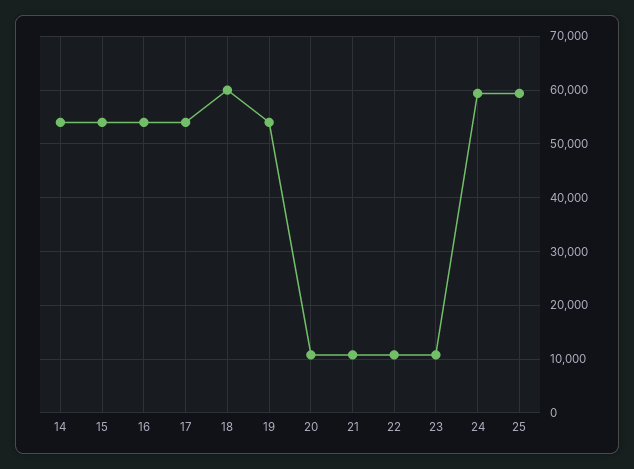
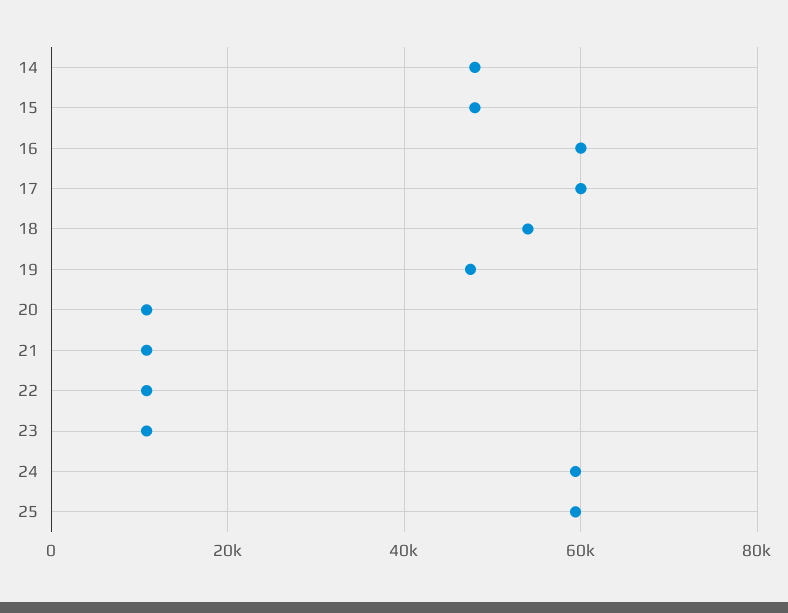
14: 54000 -> 48000
15: 54000 -> 48000
16: 54000 -> 60000
17: 54000 -> 60000
18: 60000 -> 54000
19: 54000 -> 48000

